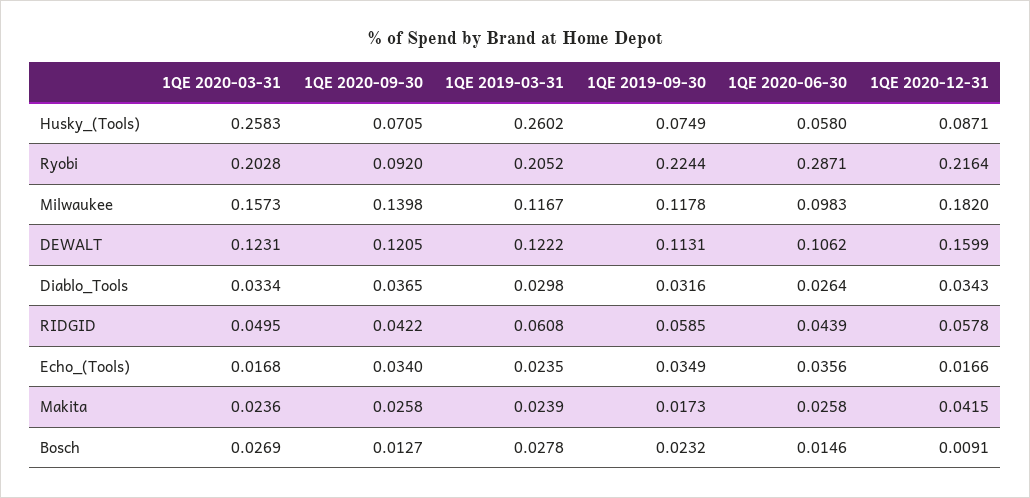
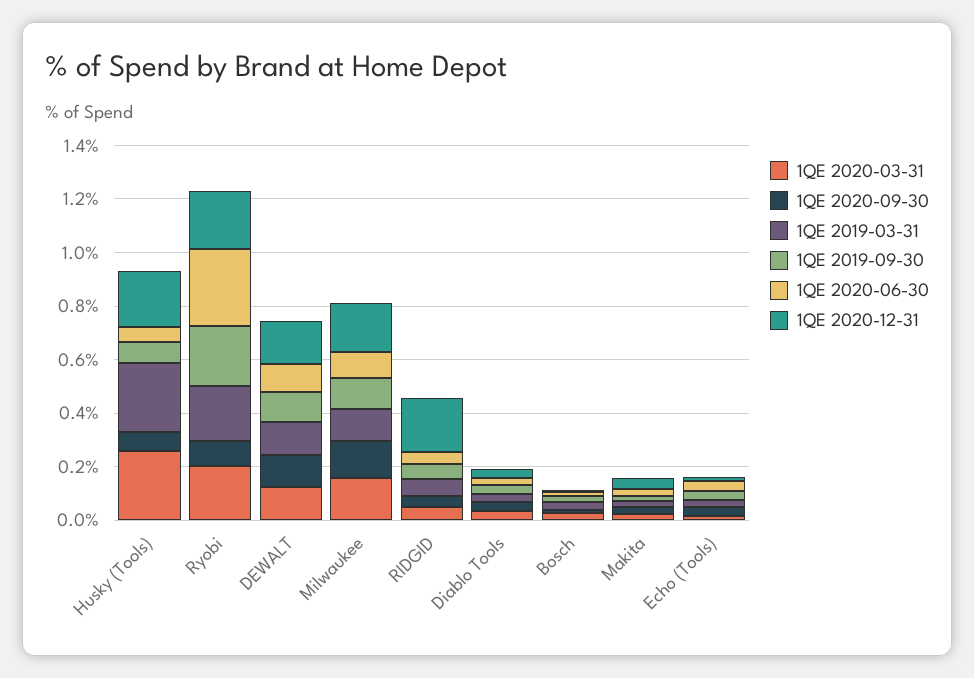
1QE 2020-12-31, Husky_(Tools): 0.0871 -> 0.2
1QE 2020-12-31, RIDGID: 0.0578 -> 0.2

